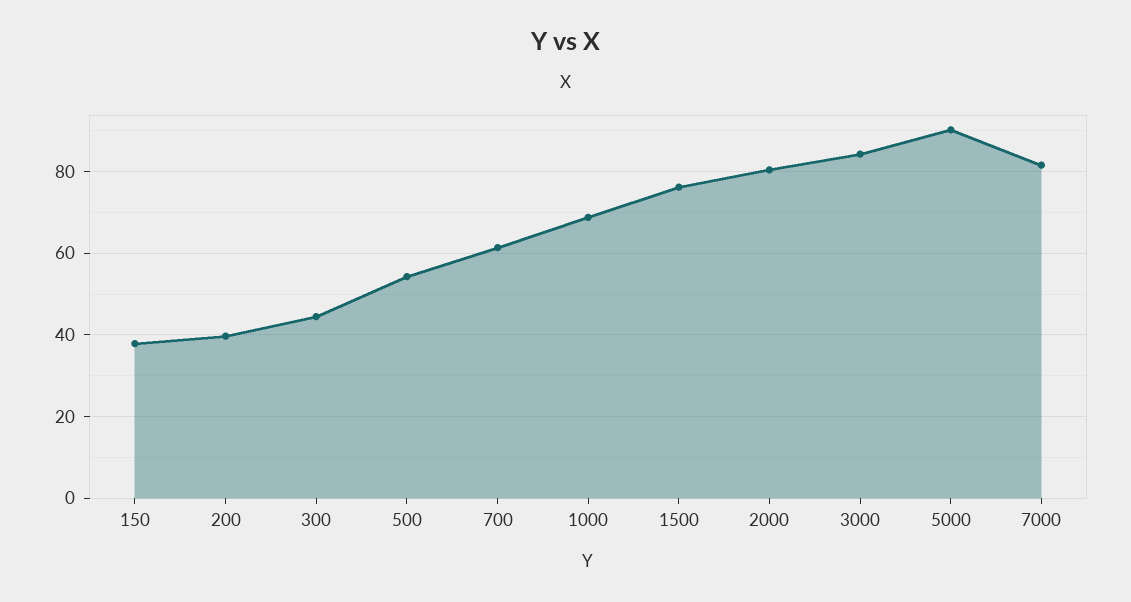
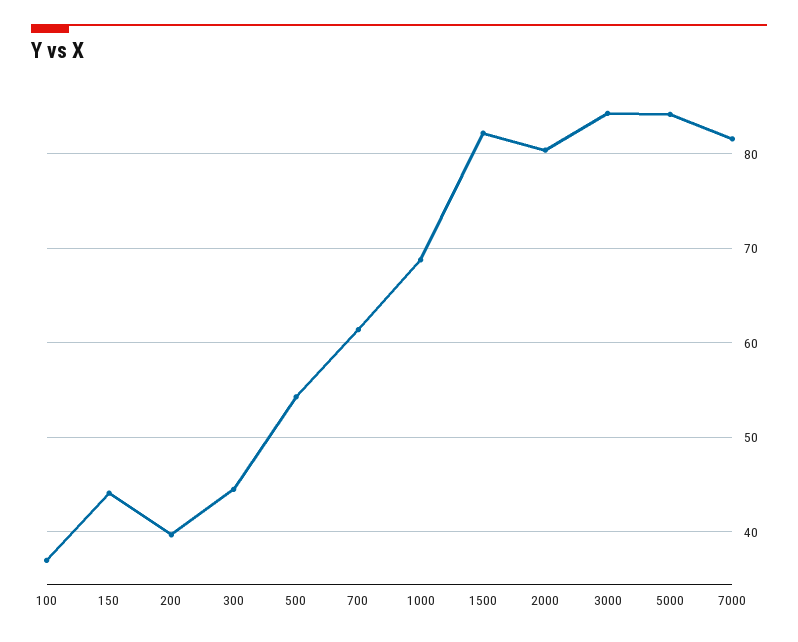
150: 38 -> 44
1500: 76 -> 82
5000: 90 -> 84
100: none -> 37

